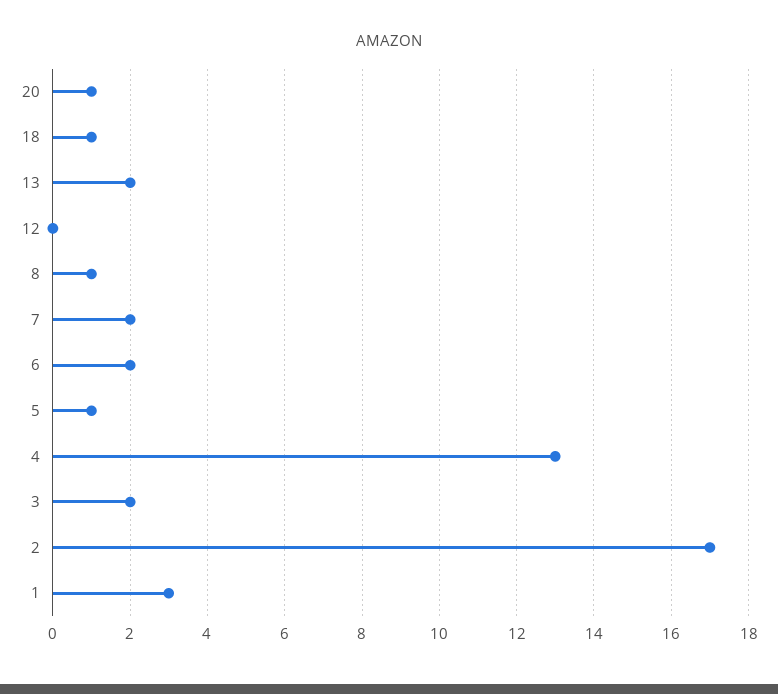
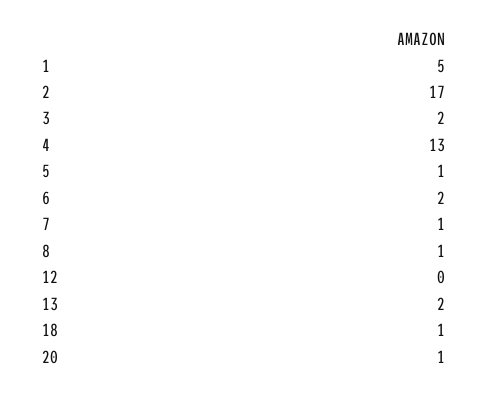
7: 2 -> 1
1: 3 -> 5

